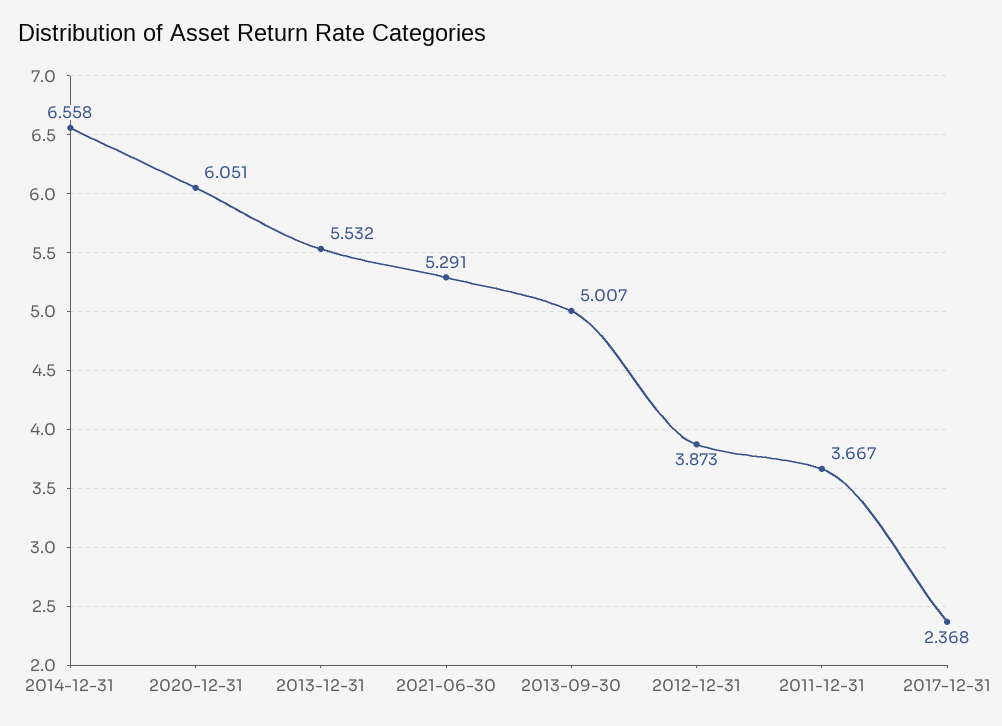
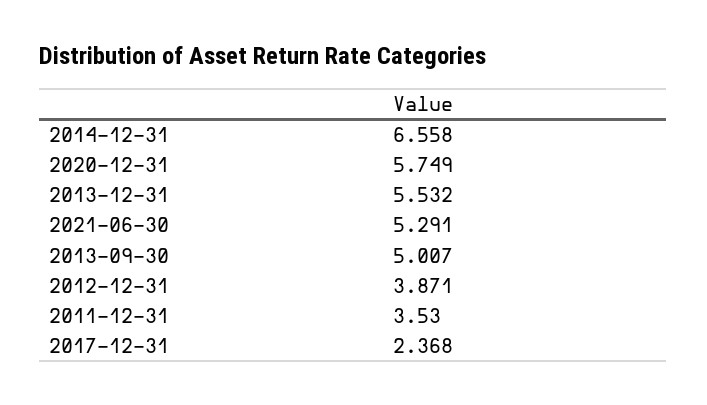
2020-12-31: 6.051 -> 5.749
2012-12-31: 3.873 -> 3.871
2011-12-31: 3.667 -> 3.53

